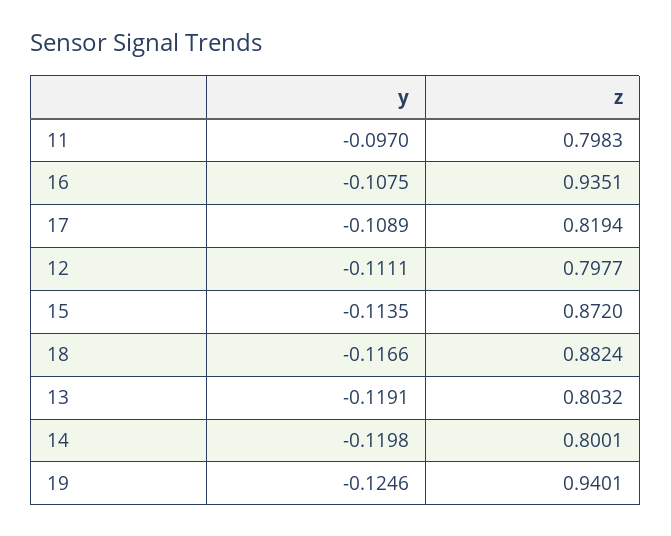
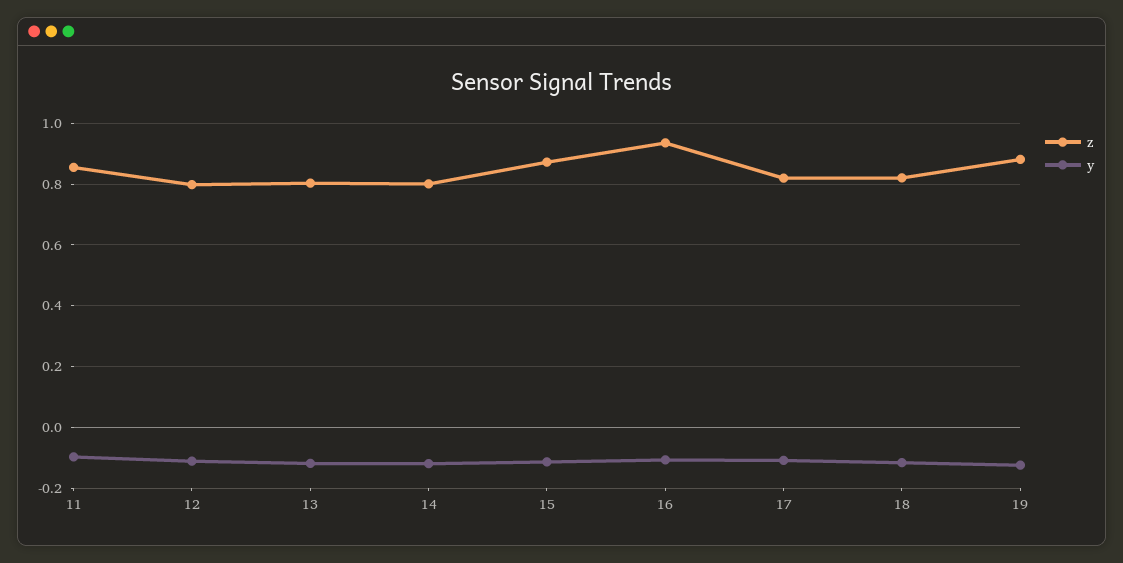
z, 11: 0.7983 -> 0.86
z, 18: 0.8824 -> 0.82
z, 19: 0.9401 -> 0.88

